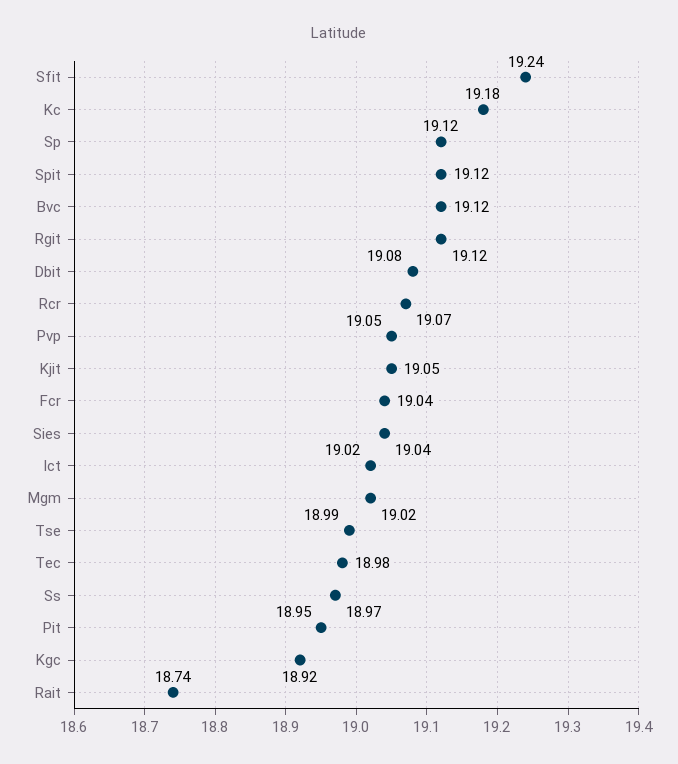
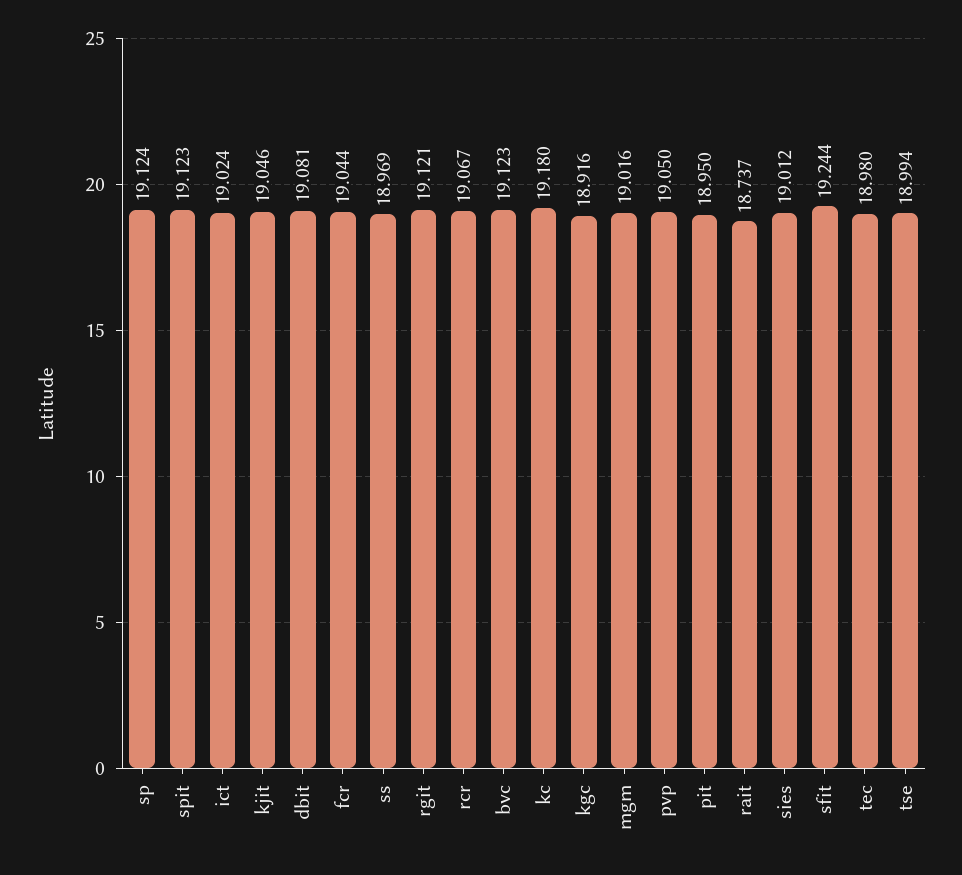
Sies: 19.04 -> 19.012

